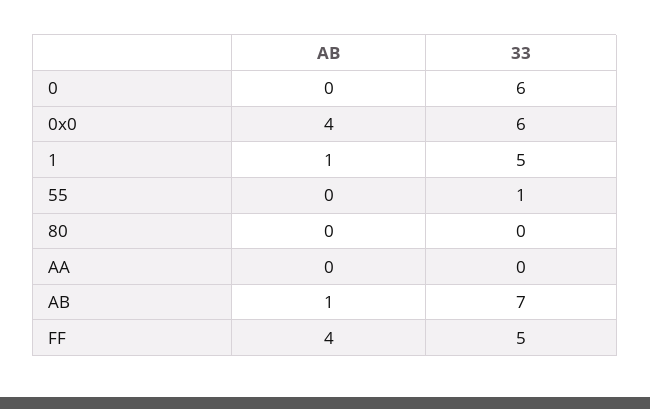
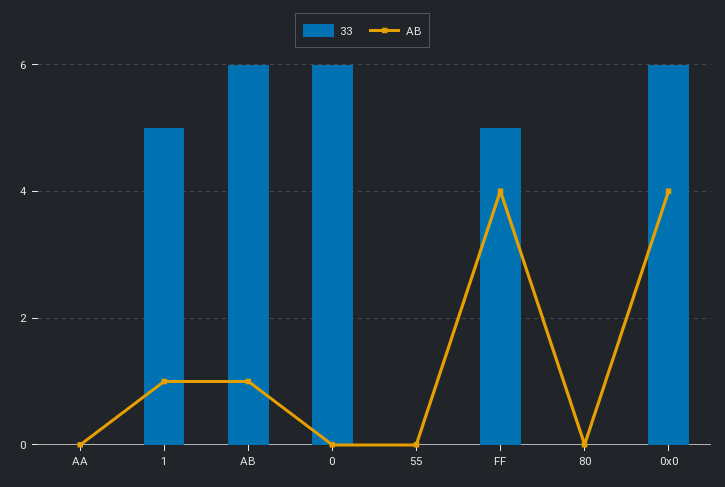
33, 55: 1 -> 0
33, AB: 7 -> 6

